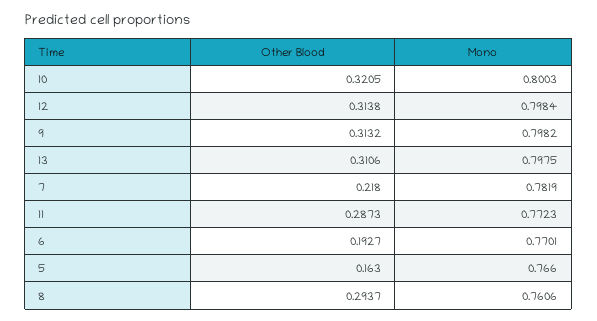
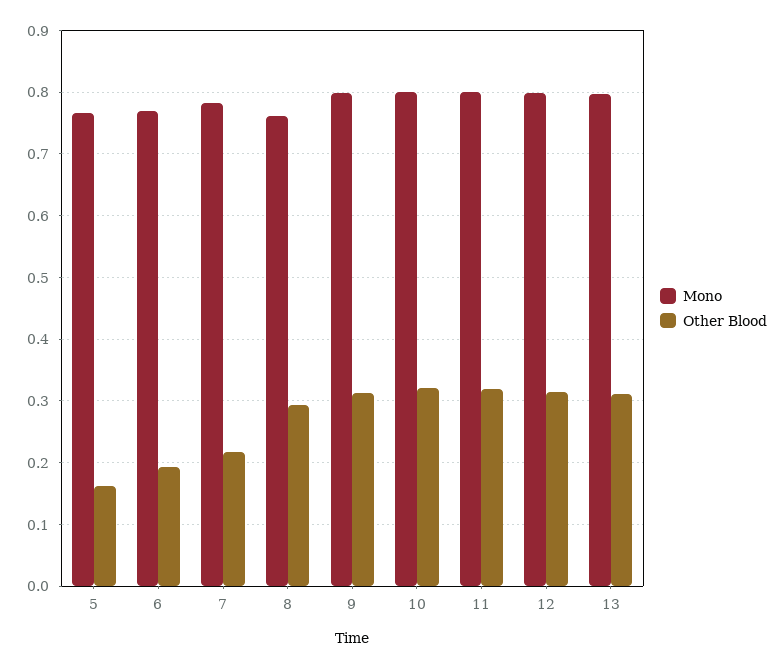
Other Blood, 11: 0.2873 -> 0.32
Mono, 11: 0.7723 -> 0.8

